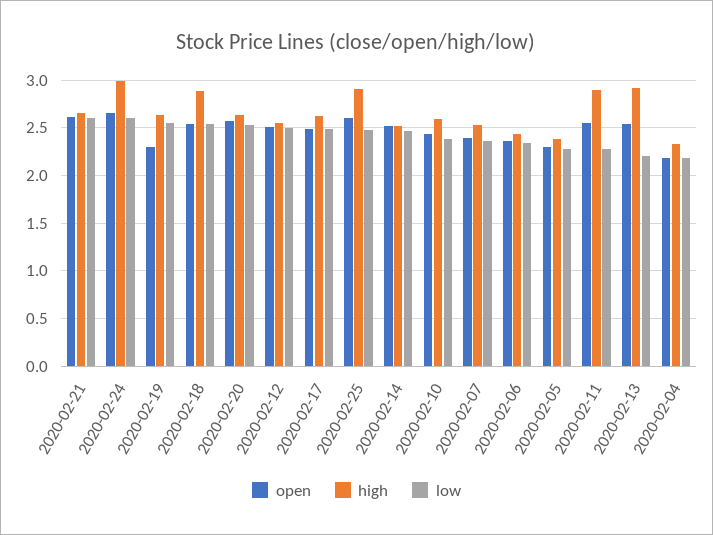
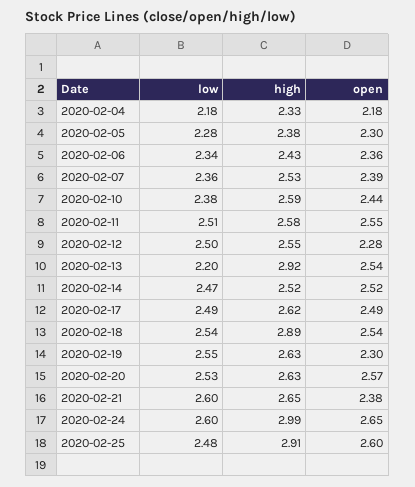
open, 2020-02-21: 2.6 -> 2.38
open, 2020-02-12: 2.5 -> 2.28
high, 2020-02-11: 2.9 -> 2.58
low, 2020-02-11: 2.3 -> 2.51

